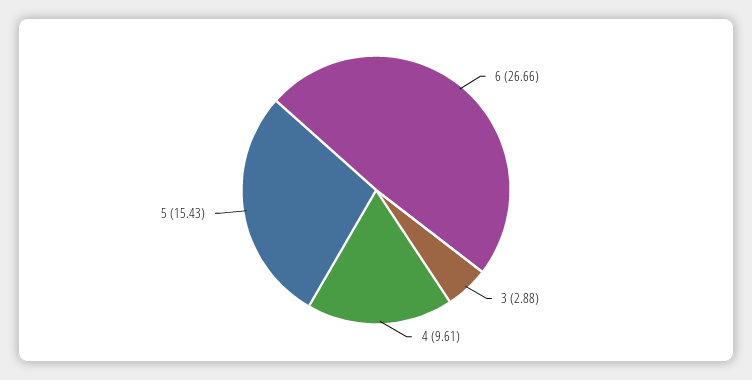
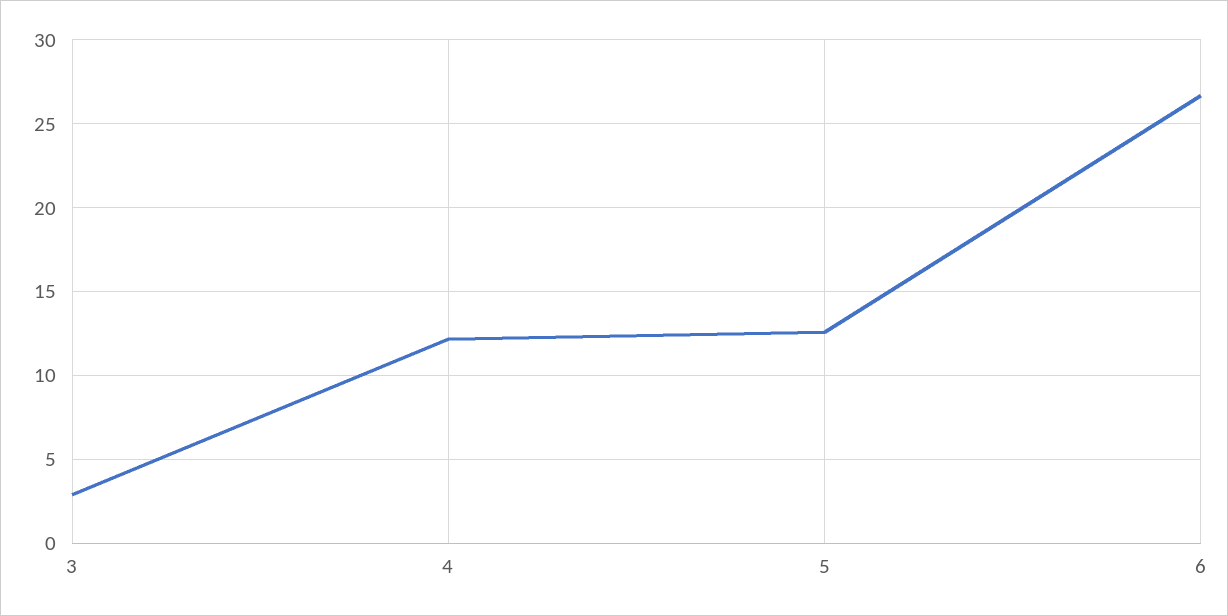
4: 9.61 -> 12
5: 15.43 -> 12.5

